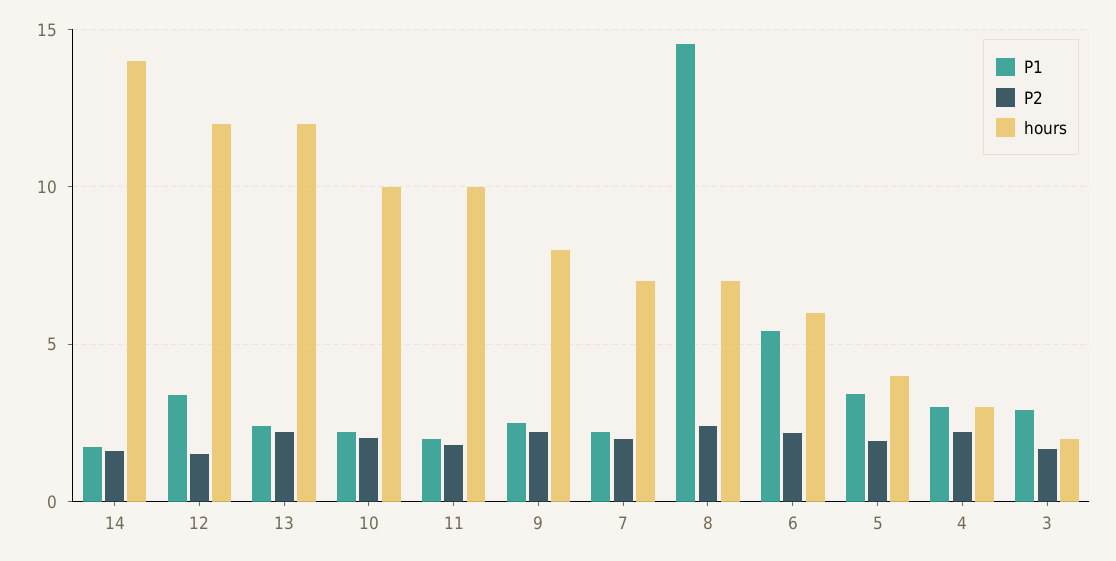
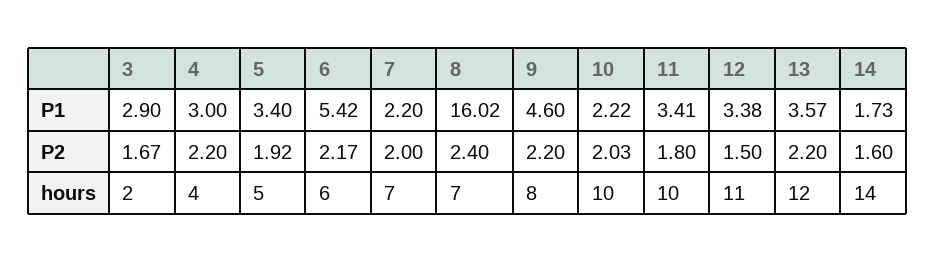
hours, 12: 12 -> 11
P1, 13: 2.5 -> 3.57
P1, 11: 2 -> 3.41
P1, 9: 2.5 -> 4.6
P1, 8: 14.5 -> 16.02
hours, 5: 4 -> 5
hours, 4: 3 -> 4

